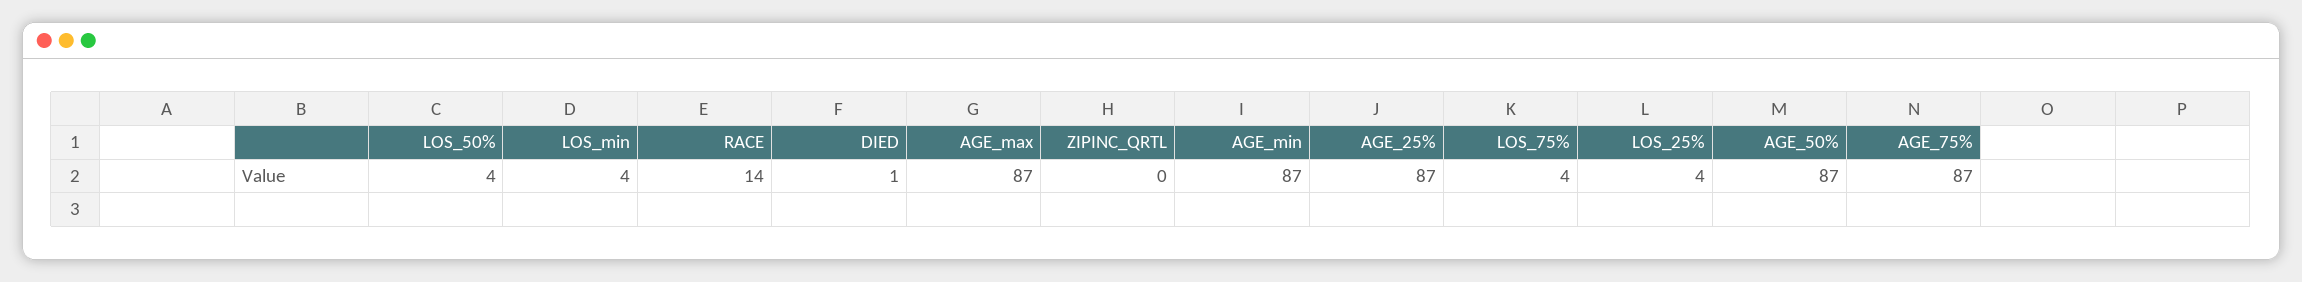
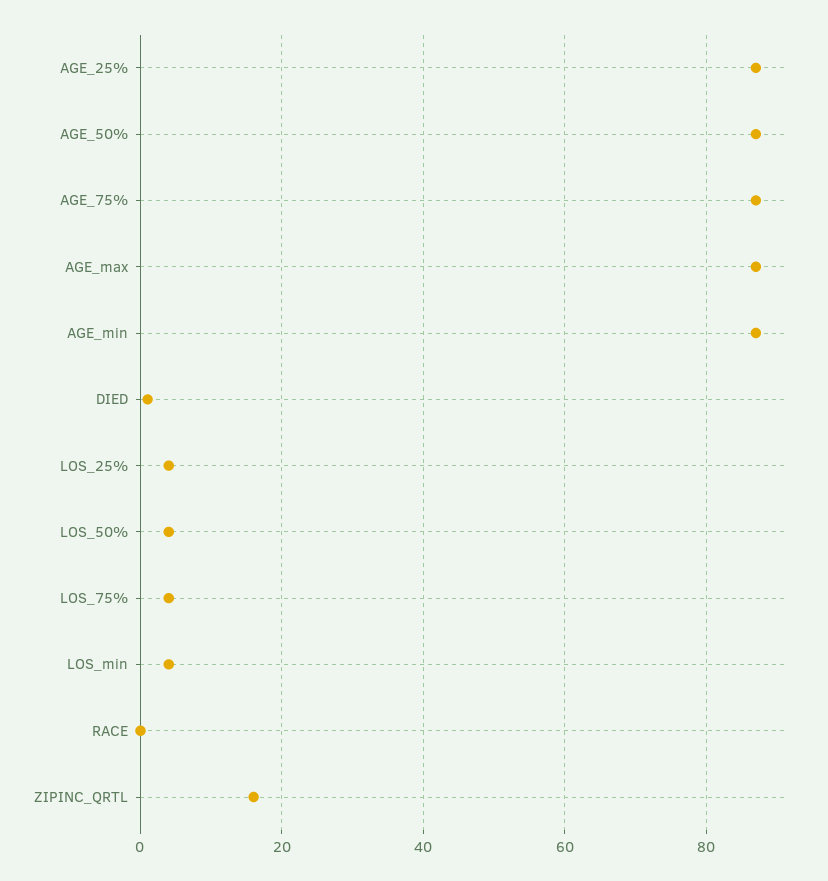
RACE: 14 -> 0
ZIPINC_QRTL: 0 -> 15

